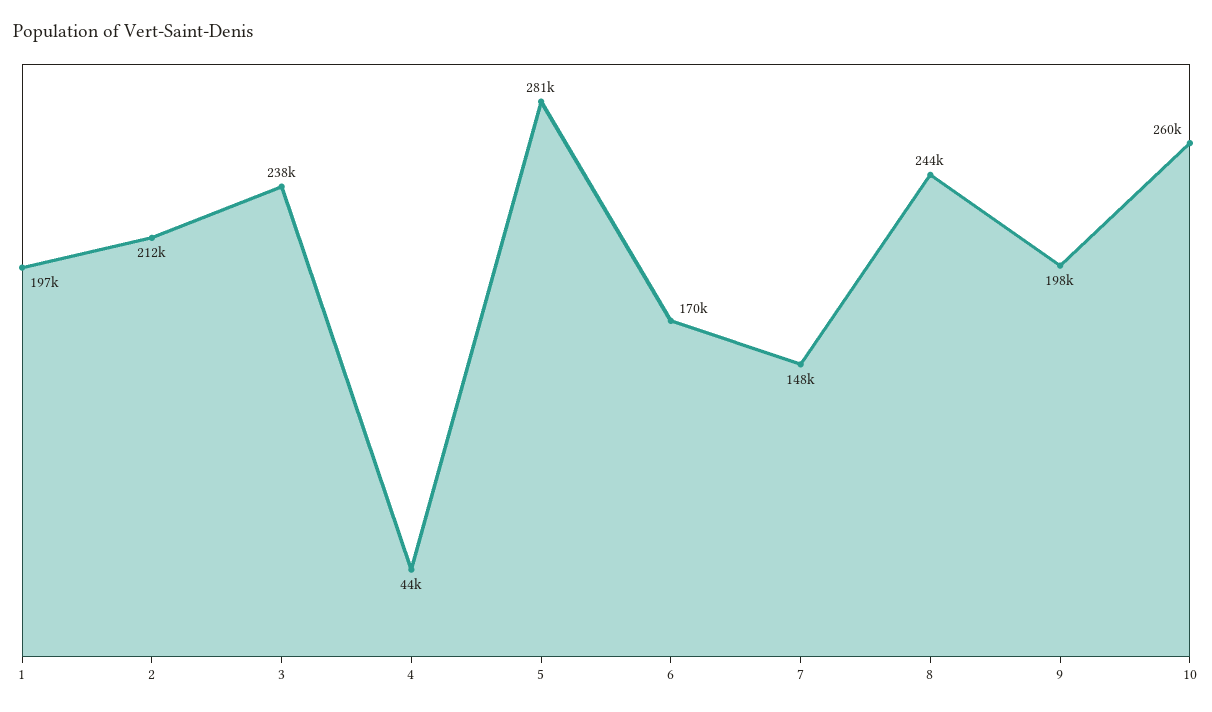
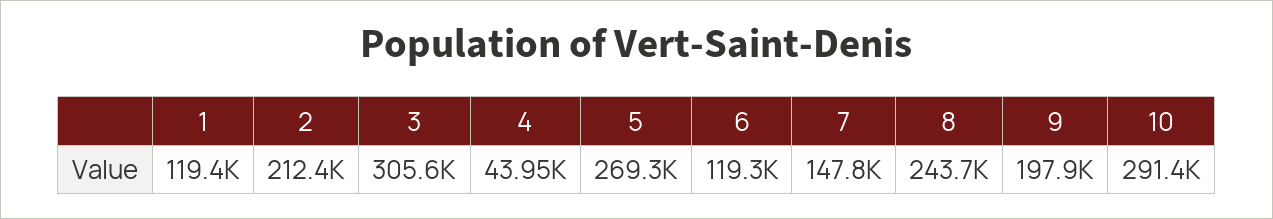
1: 197000 -> 119400
3: 238000 -> 305600
5: 281000 -> 269300
6: 170000 -> 119300
10: 260000 -> 291400

